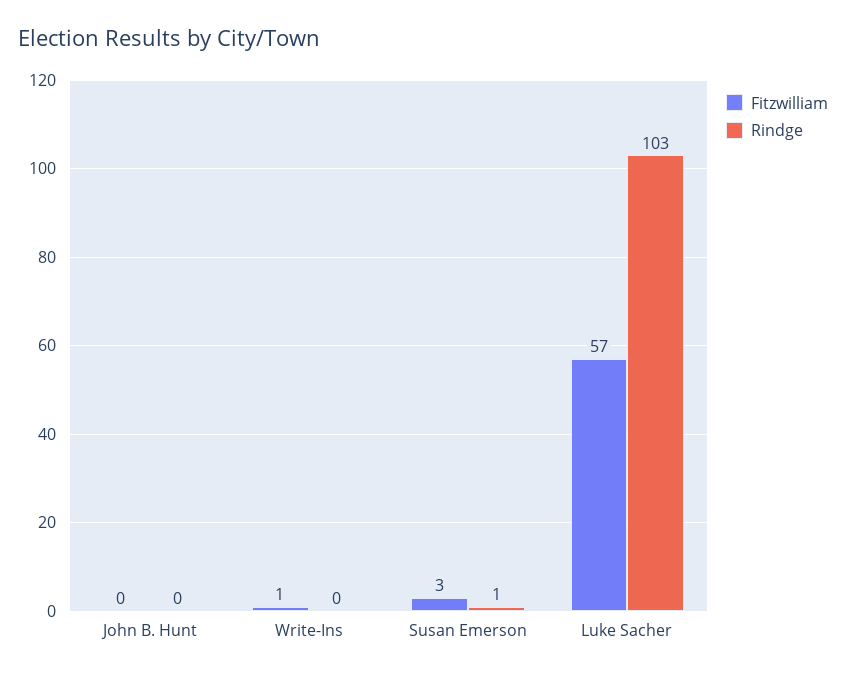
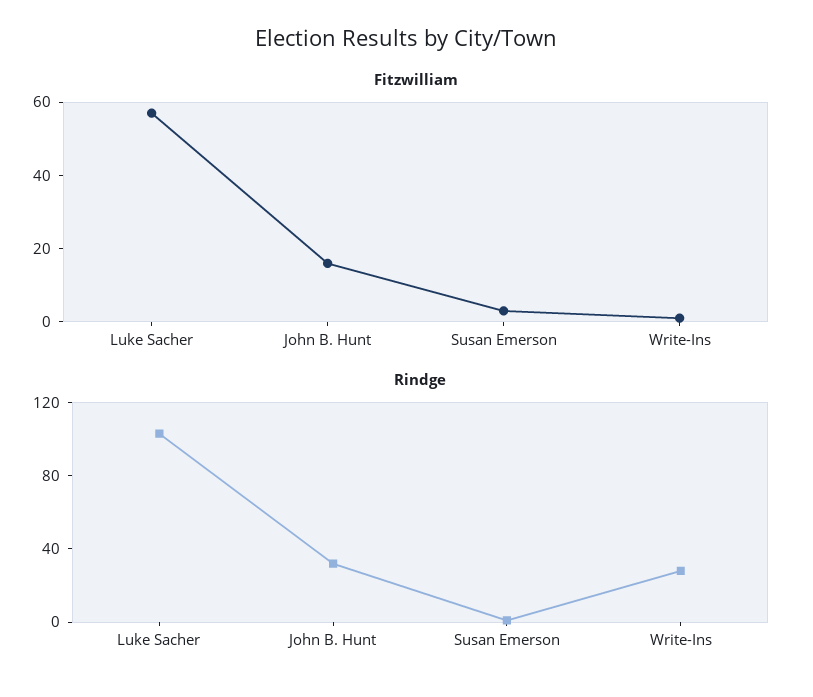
Fitzwilliam, John B. Hunt: 0 -> 15
Rindge, John B. Hunt: 0 -> 30
Rindge, Write-Ins: 0 -> 30

